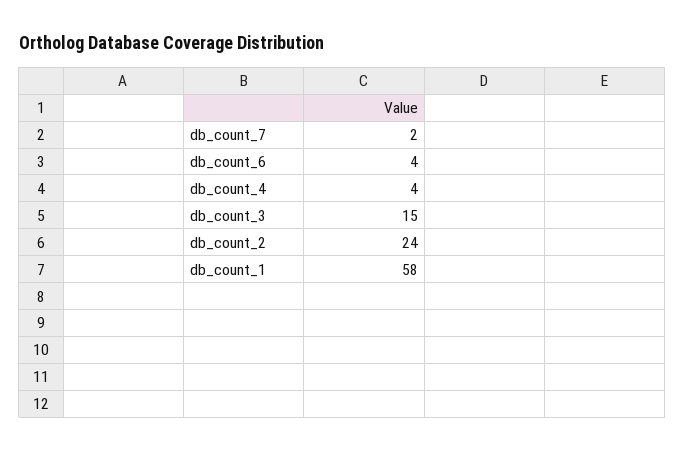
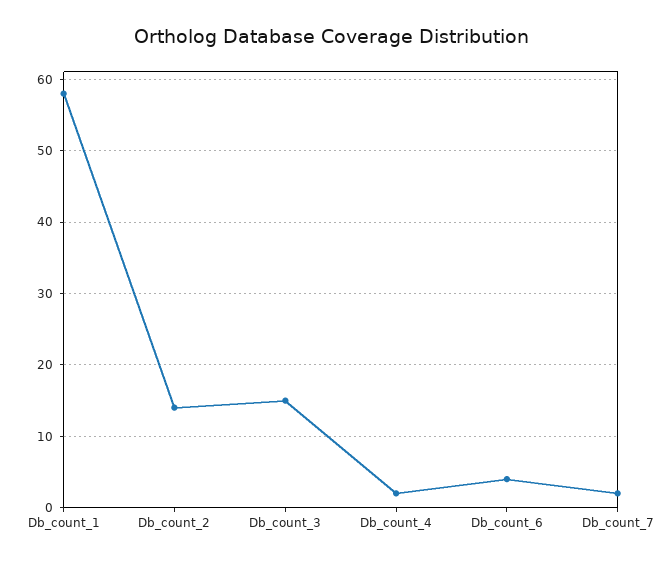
db_count_4: 4 -> 2
db_count_2: 24 -> 14

